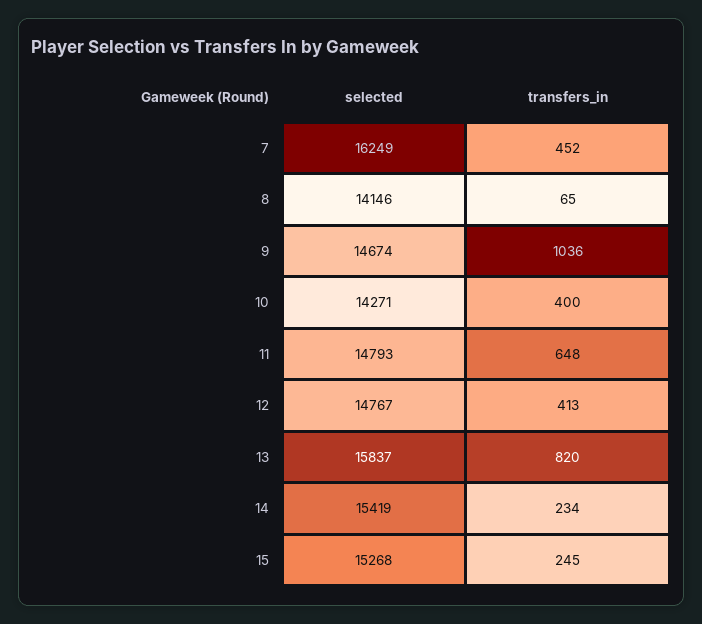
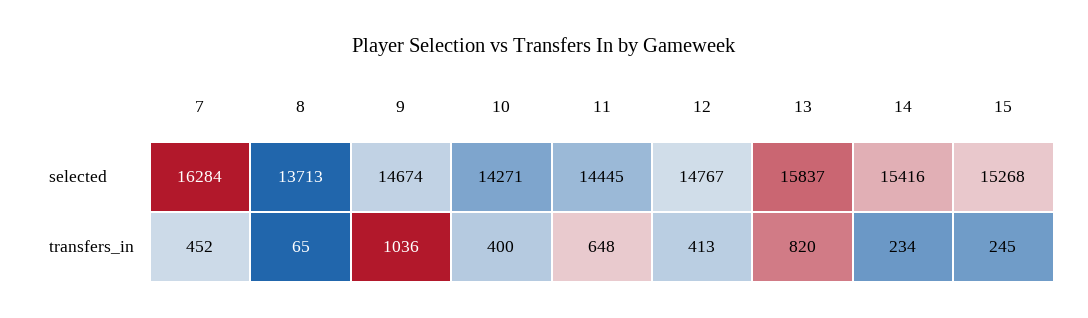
selected, 7: 16249 -> 16284
selected, 8: 14146 -> 13713
selected, 11: 14793 -> 14445
selected, 14: 15419 -> 15416

